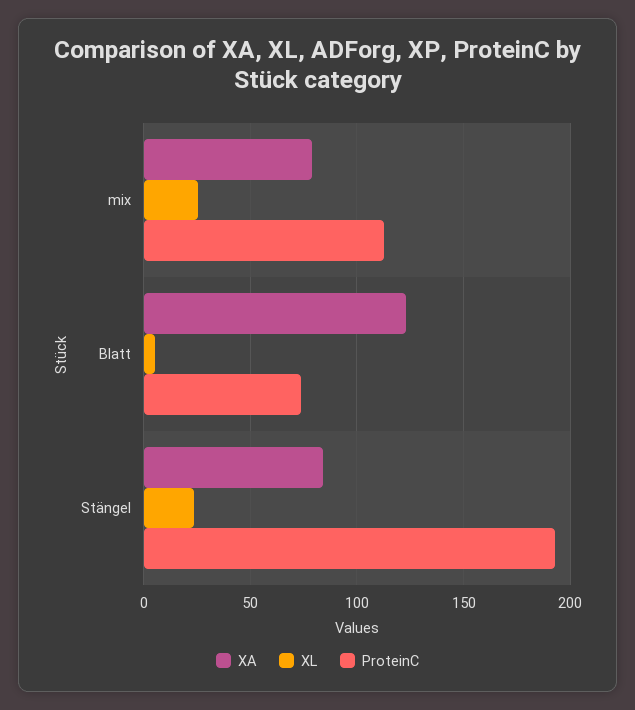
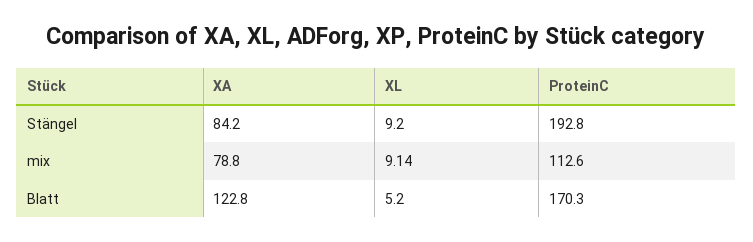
XL, mix: 25 -> 9.14
ProteinC, Blatt: 75 -> 170.3
XL, Stängel: 25 -> 9.2

